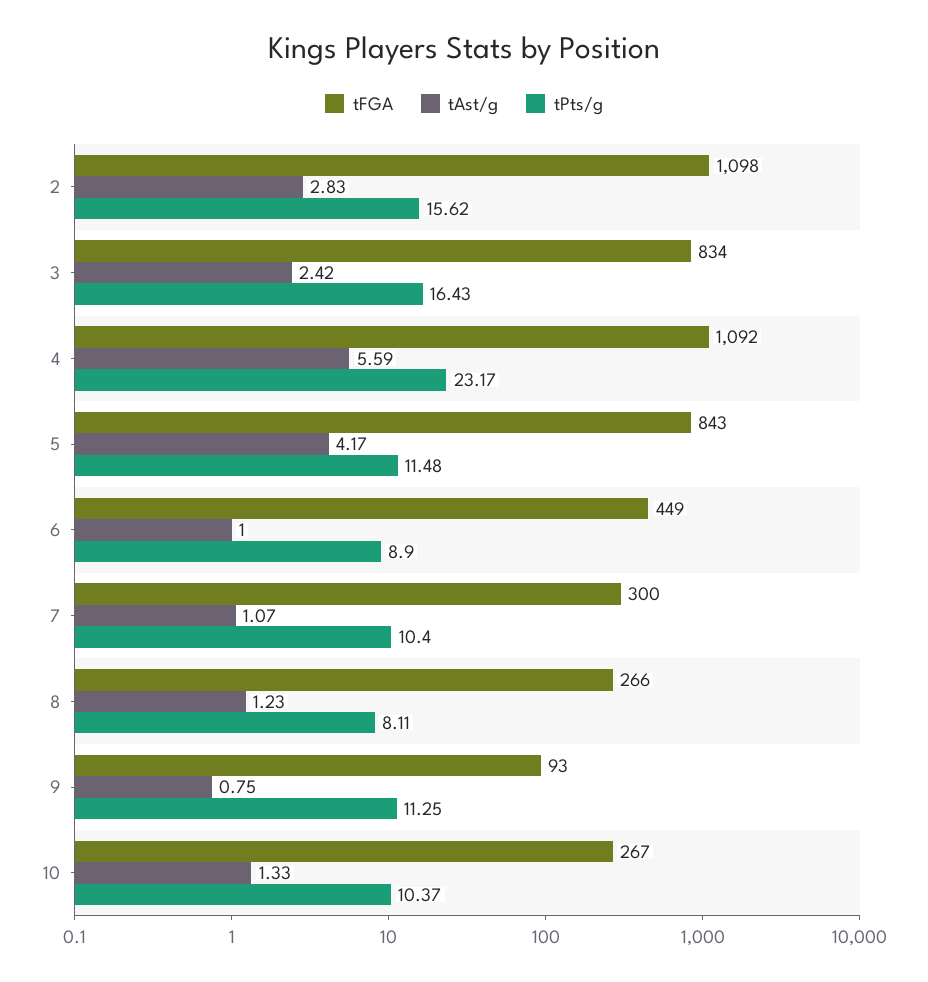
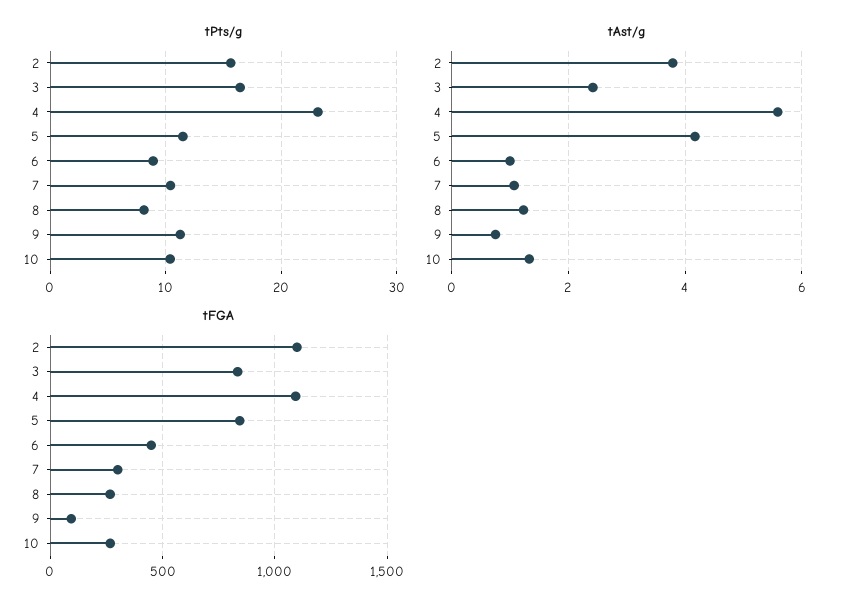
tAst/g, 2: 2.83 -> 3.8

